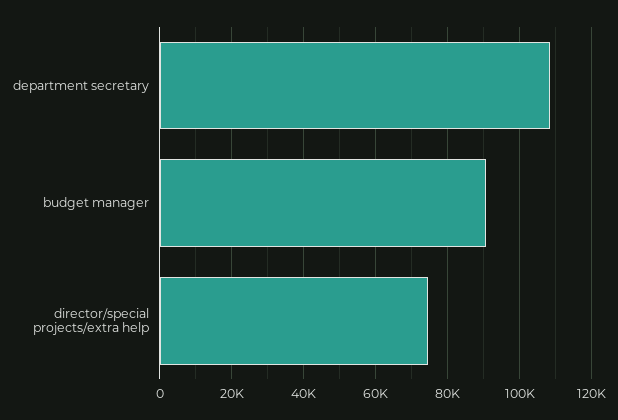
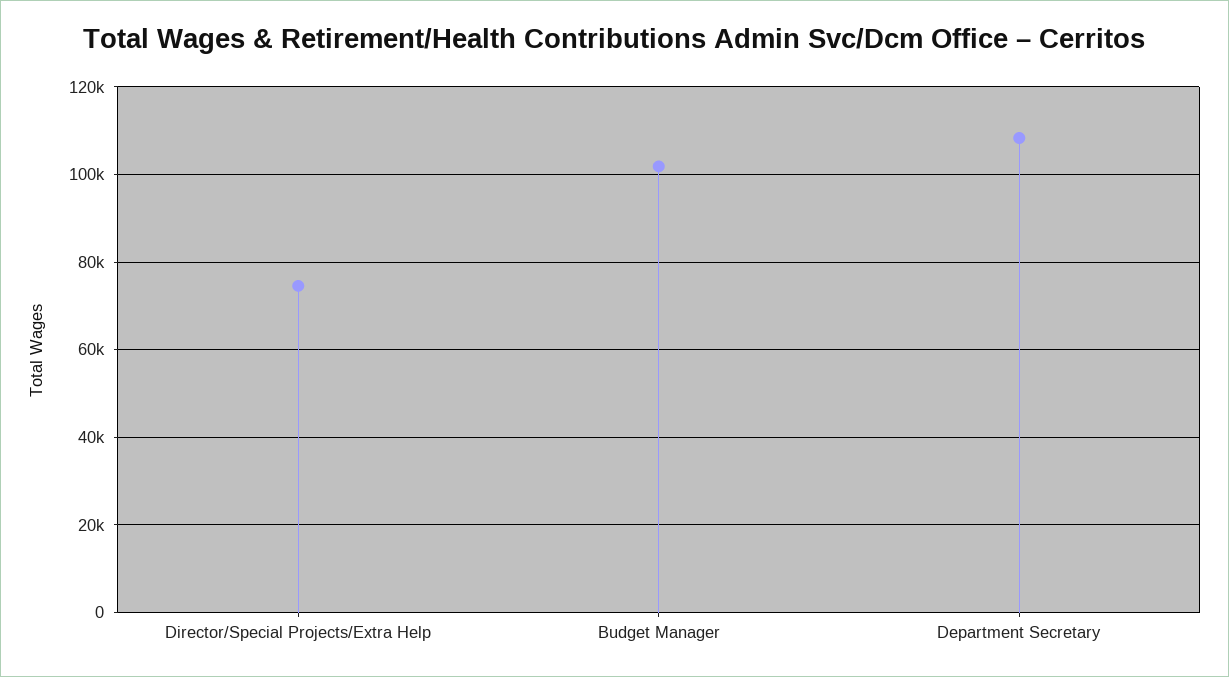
budget manager: 90000 -> 102000

